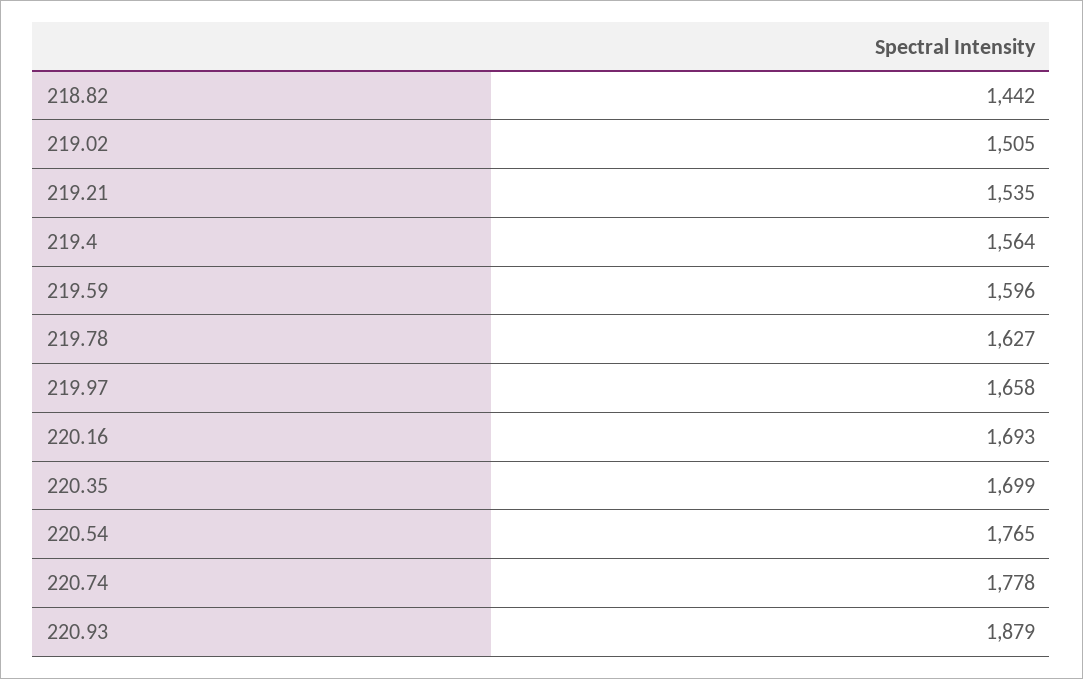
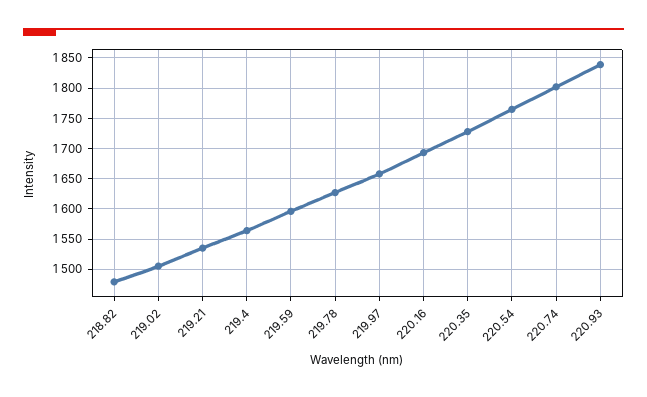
218.82: 1442 -> 1480
220.35: 1699 -> 1730
220.74: 1778 -> 1800
220.93: 1879 -> 1840

